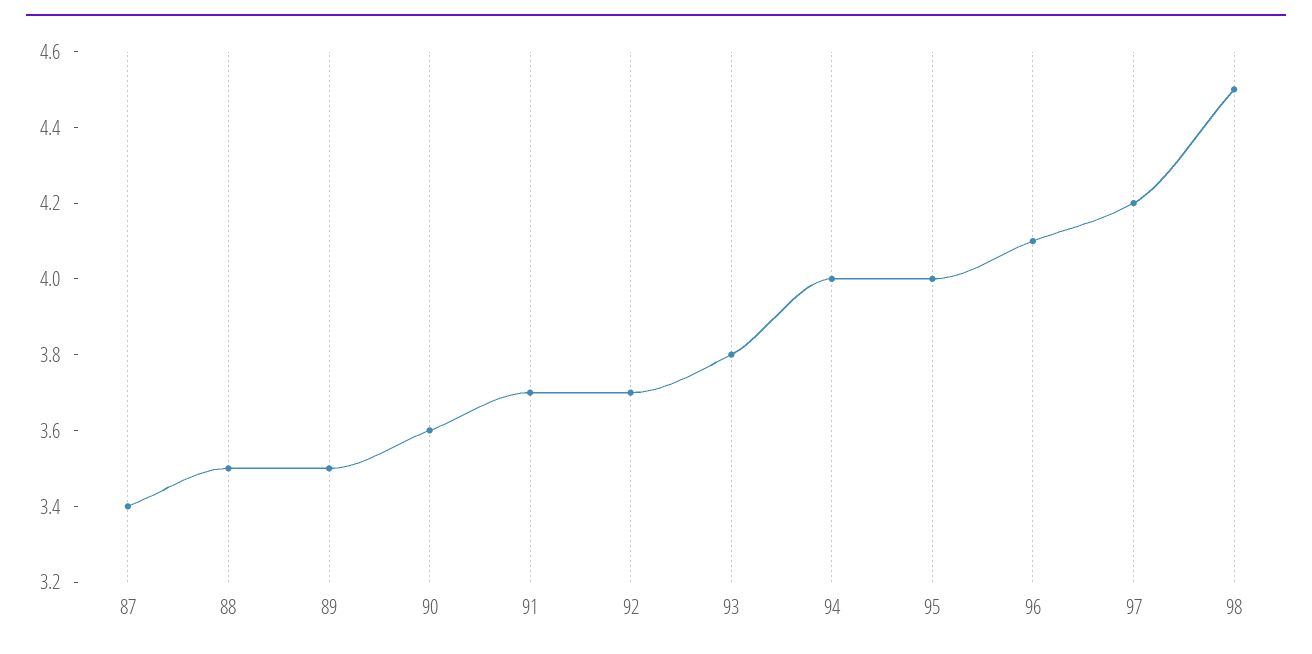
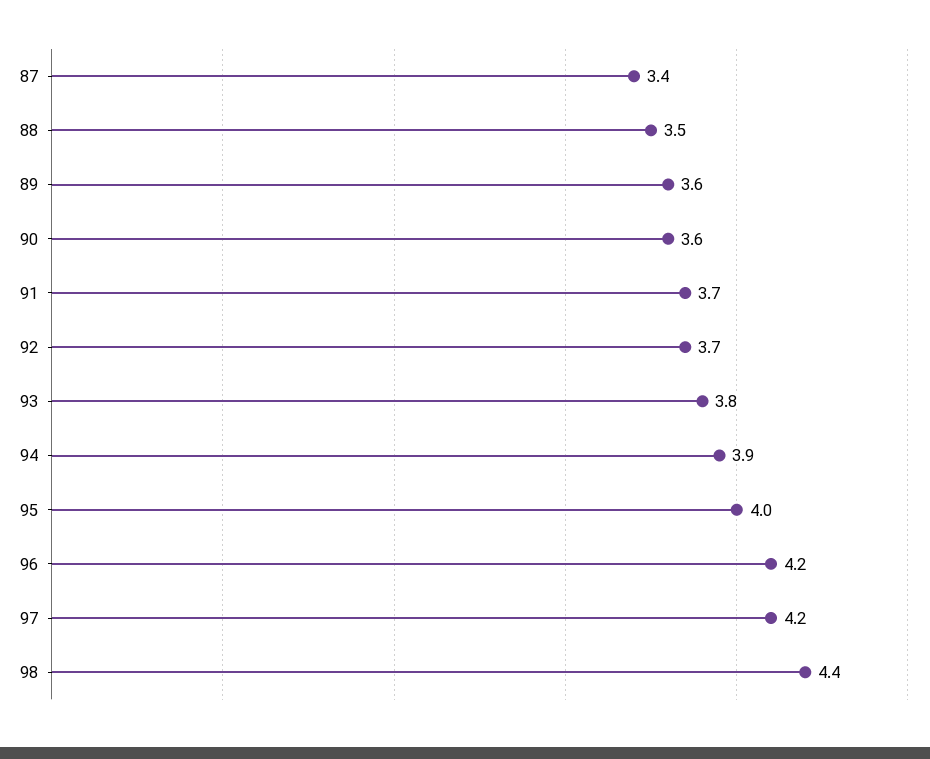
89: 3.5 -> 3.6
94: 4 -> 3.9
96: 4.1 -> 4.2
98: 4.5 -> 4.4

